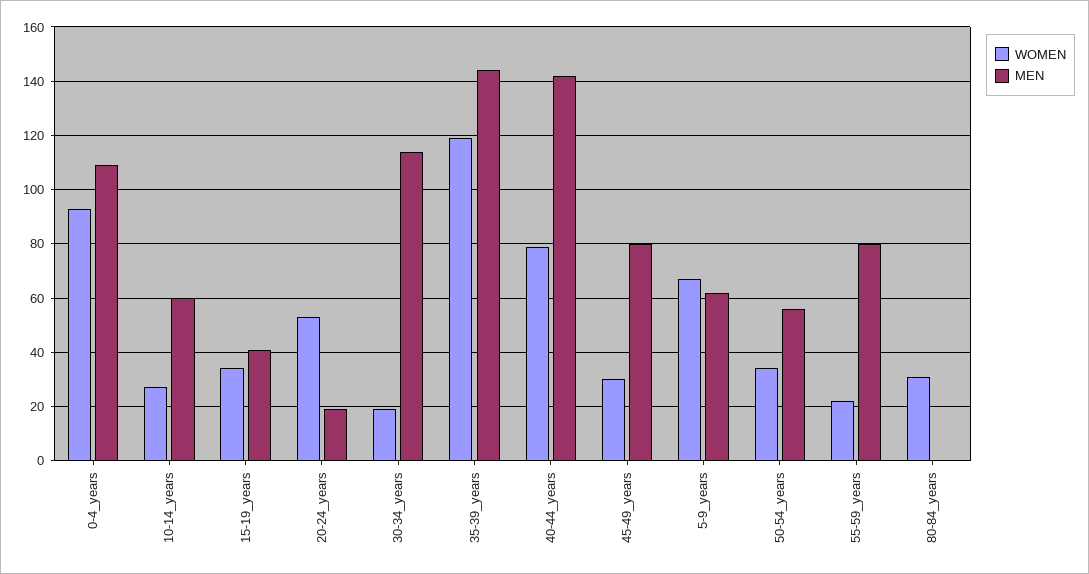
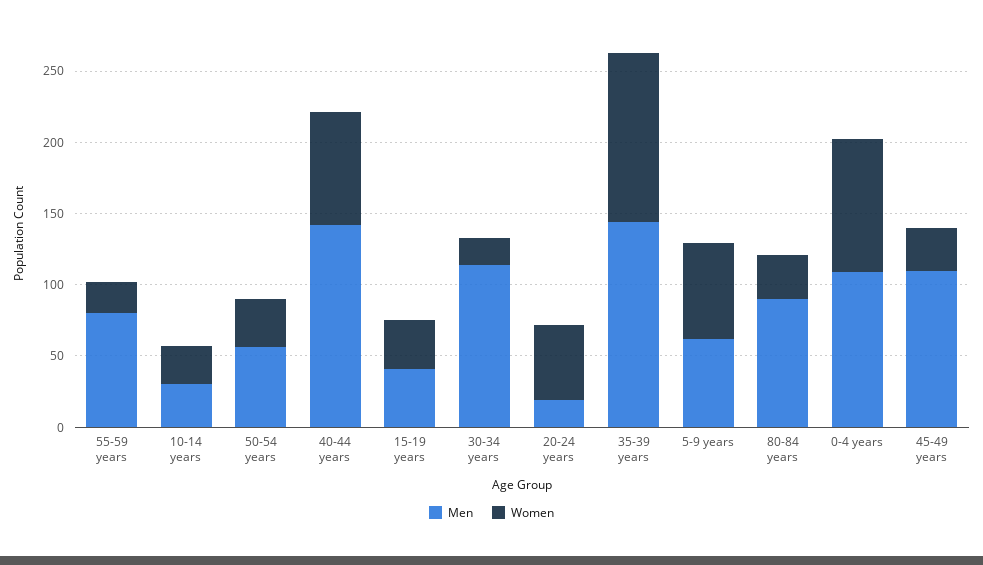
MEN, 10-14_years: 60 -> 30
MEN, 45-49_years: 80 -> 110
MEN, 80-84_years: 0 -> 90

